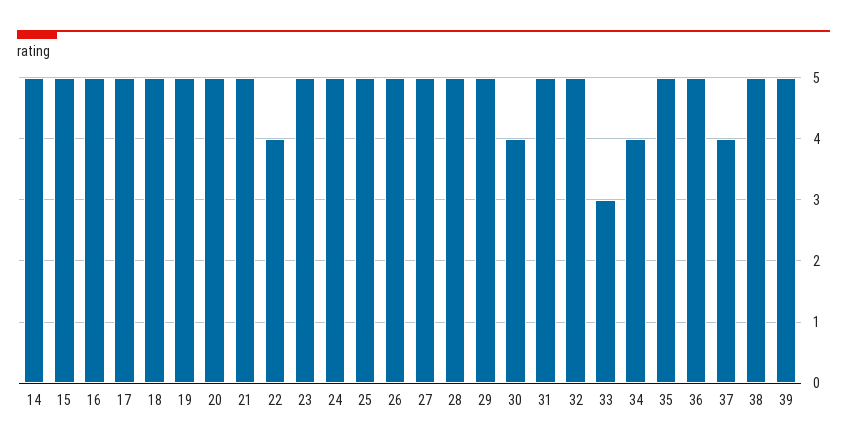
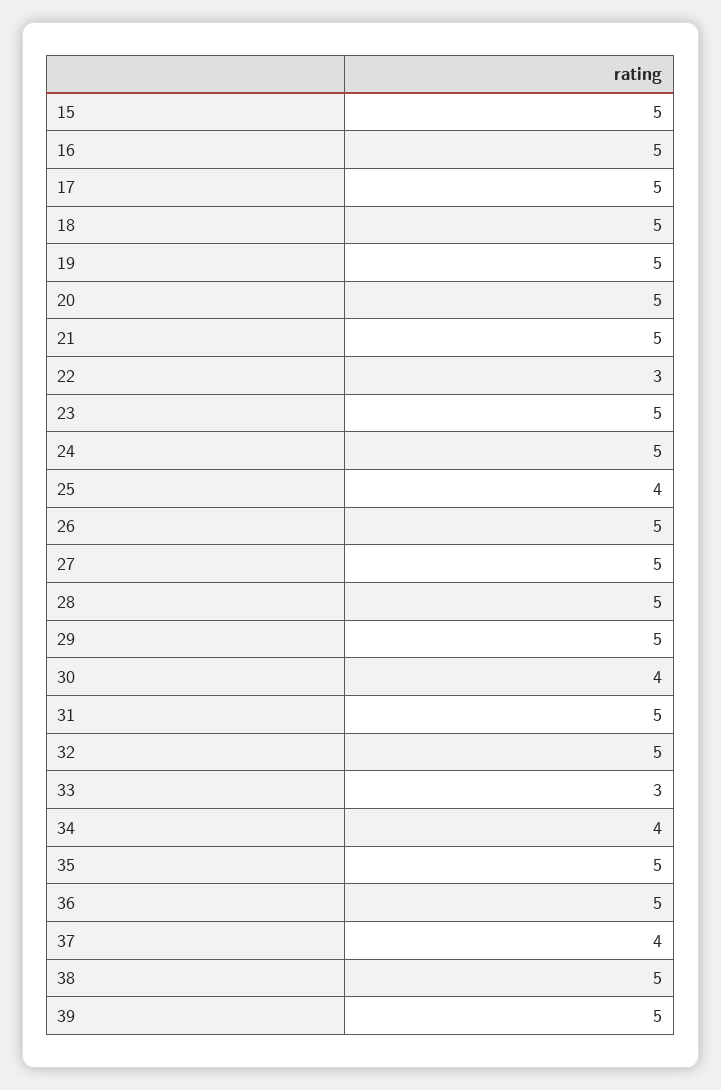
14: 5 -> none
22: 4 -> 3
25: 5 -> 4

